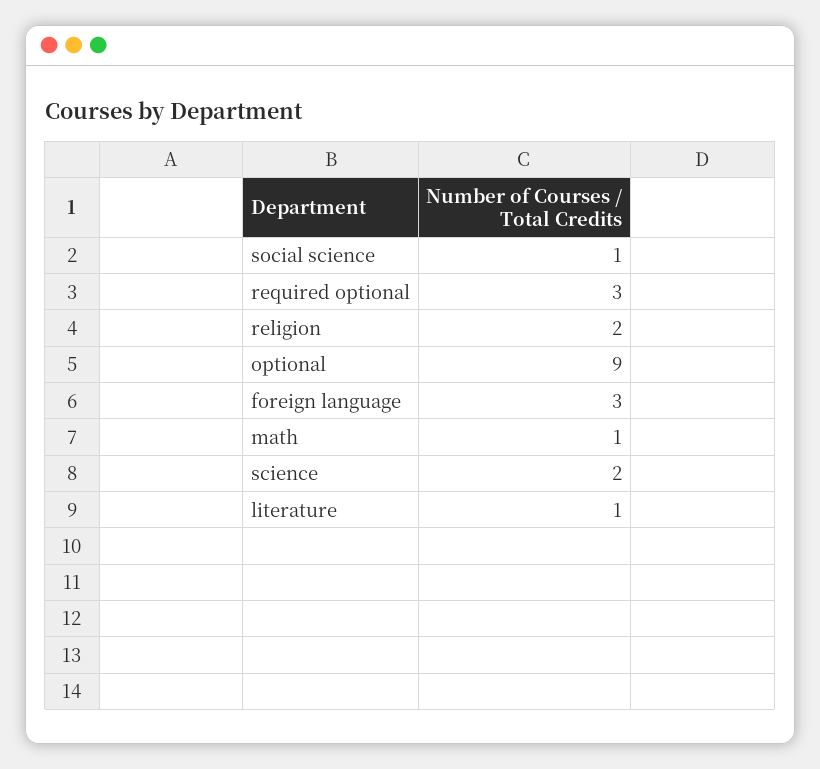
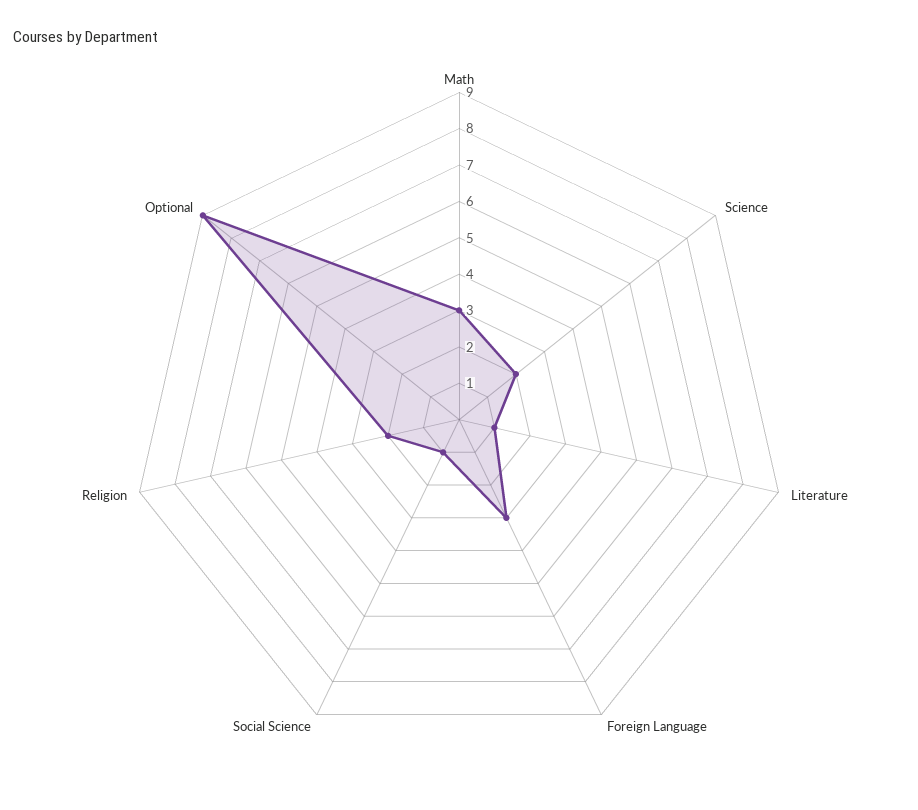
required optional: 3 -> none
math: 1 -> 3

